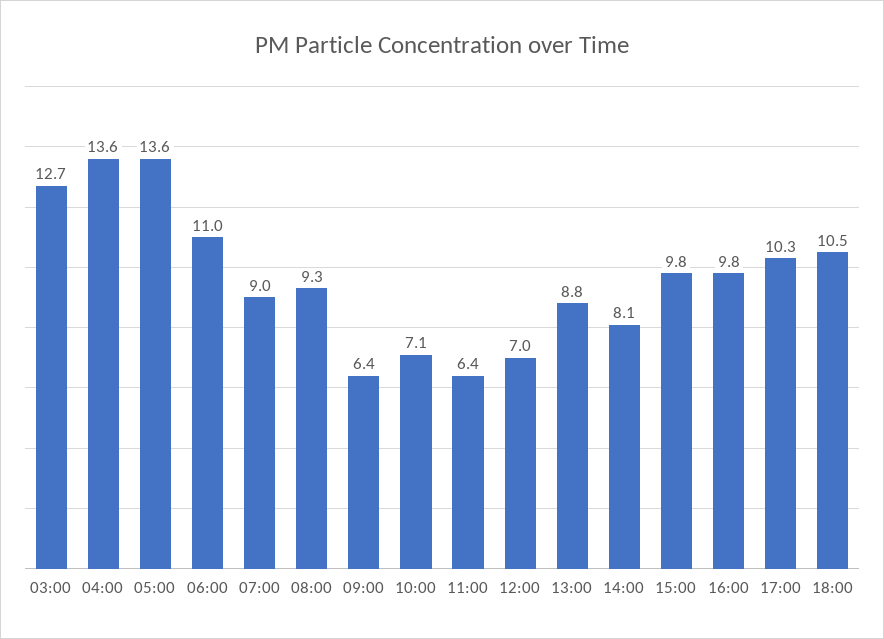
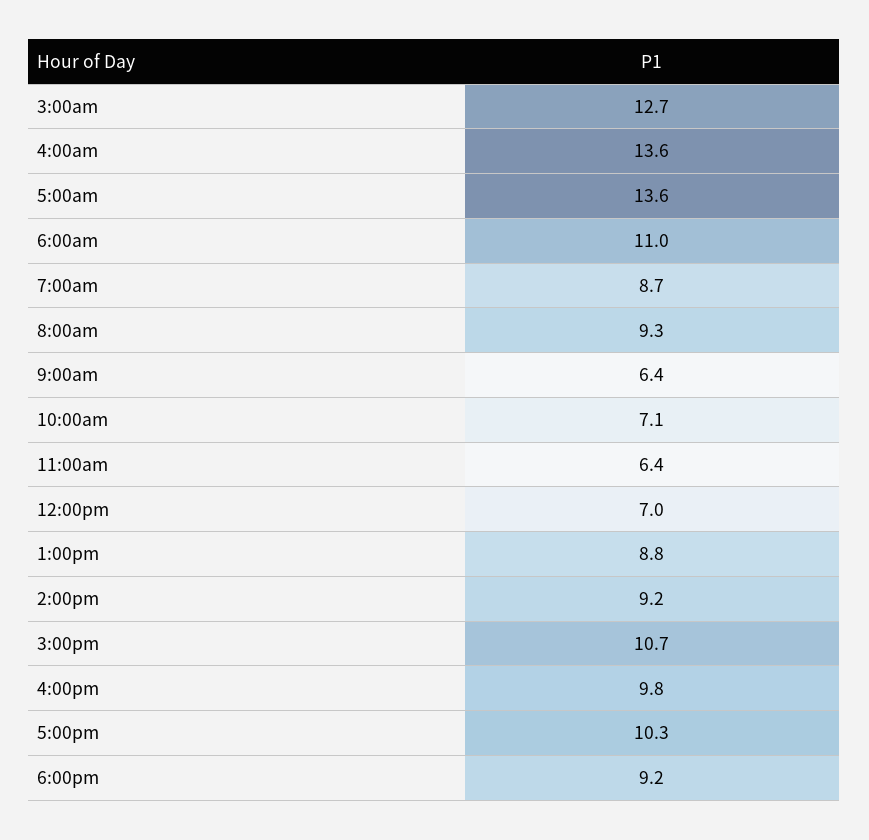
07:00: 9 -> 8.7
14:00: 8.1 -> 9.2
15:00: 9.8 -> 10.7
18:00: 10.5 -> 9.2

